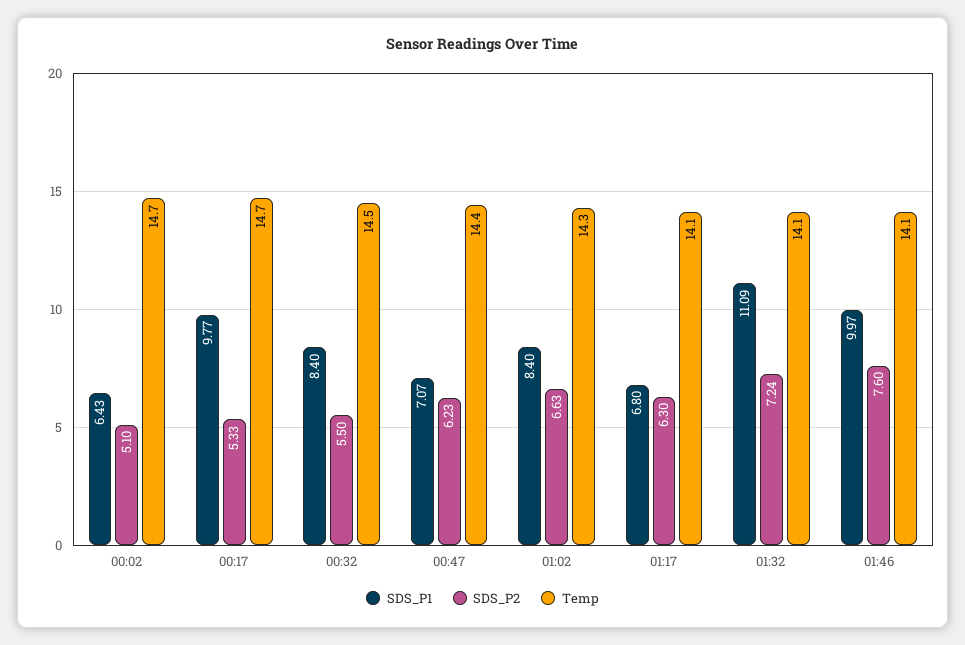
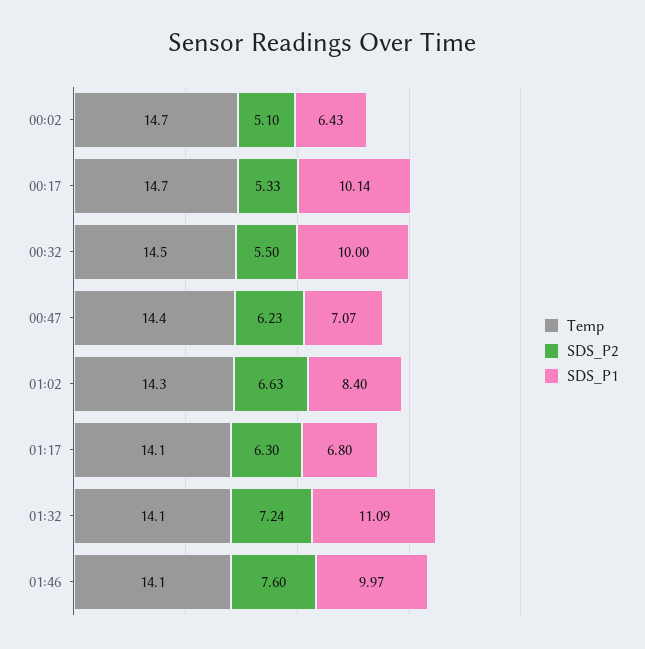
SDS_P1, 00:17: 9.77 -> 10.14
SDS_P1, 00:32: 8.4 -> 10

